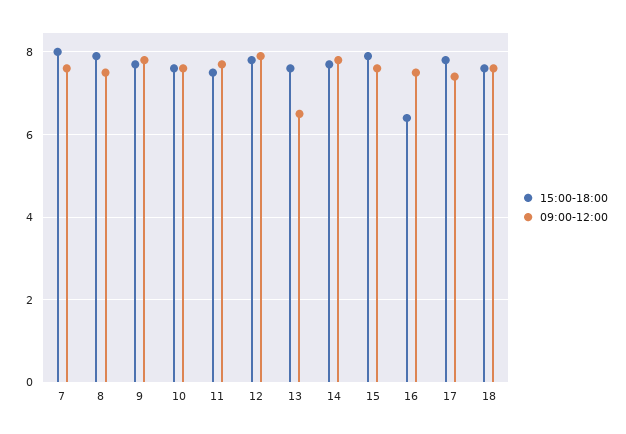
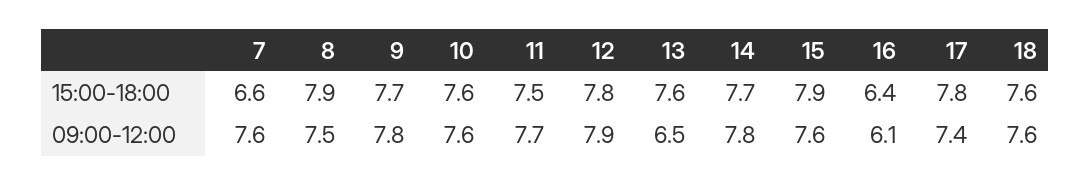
15:00-18:00, 7: 8 -> 6.6
09:00-12:00, 16: 7.5 -> 6.1

